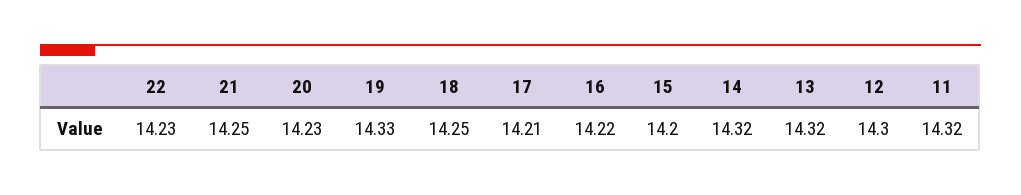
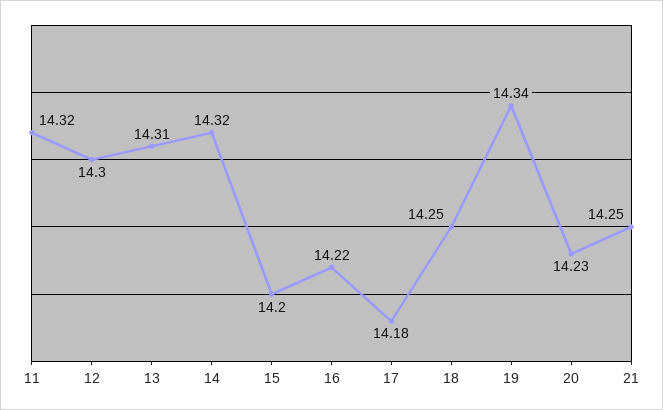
22: 14.23 -> none
19: 14.33 -> 14.34
17: 14.21 -> 14.18
13: 14.32 -> 14.31

